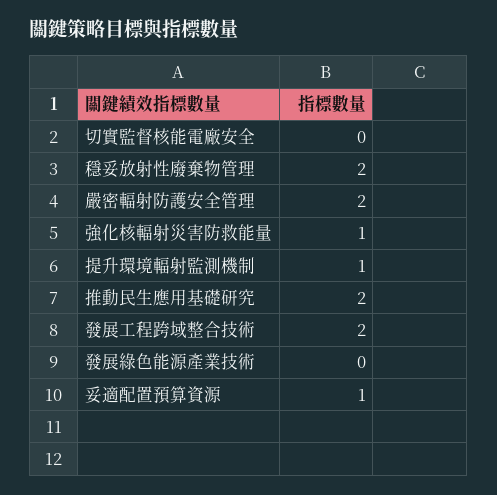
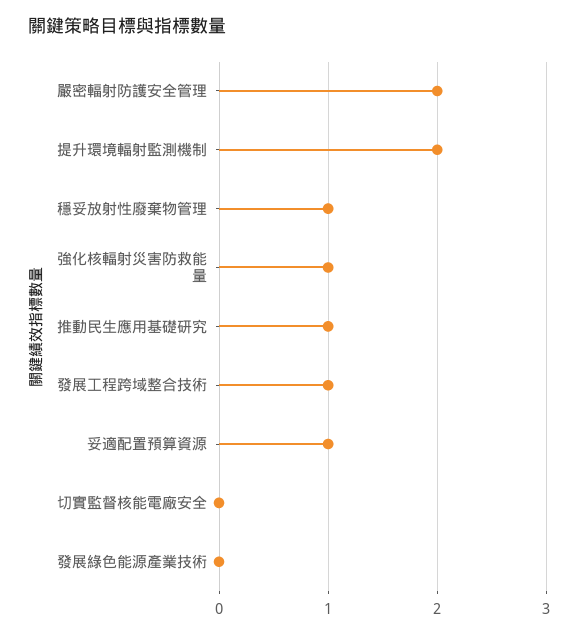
穩妥放射性廢棄物管理: 2 -> 1
提升環境輻射監測機制: 1 -> 2
推動民生應用基礎研究: 2 -> 1
發展工程跨域整合技術: 2 -> 1

